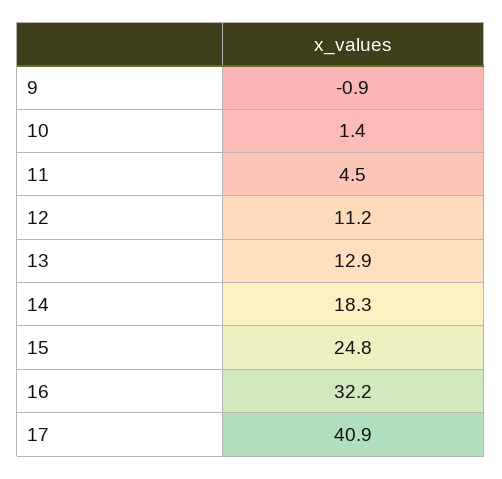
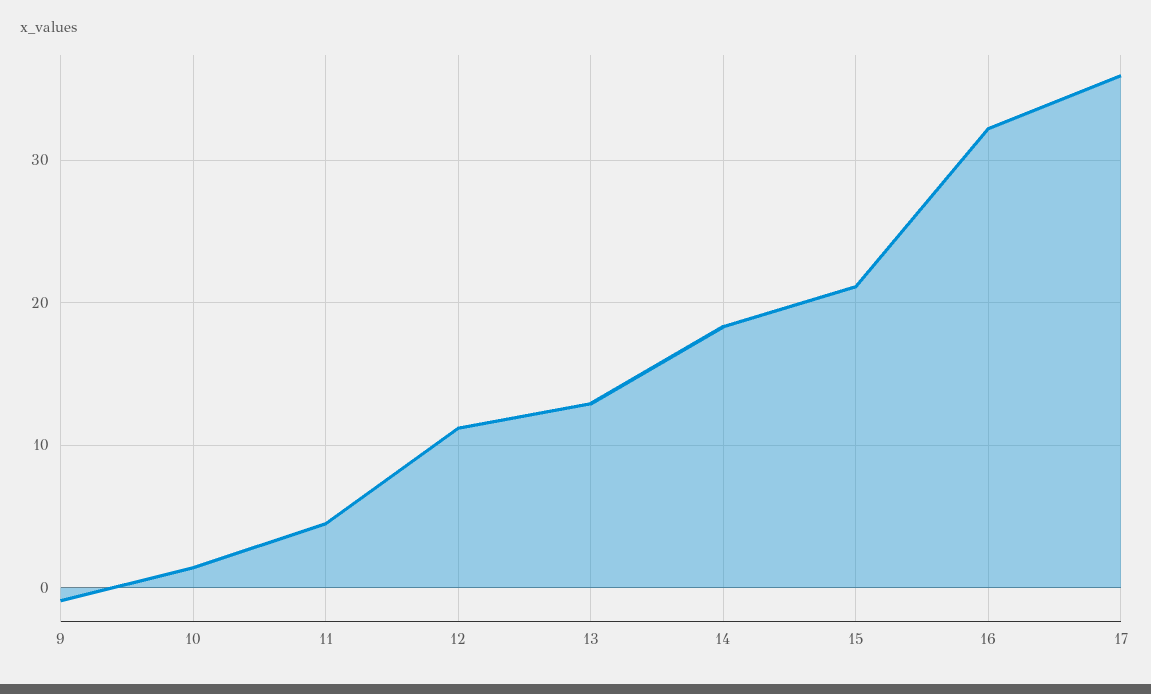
15: 24.8 -> 21
17: 40.9 -> 36

